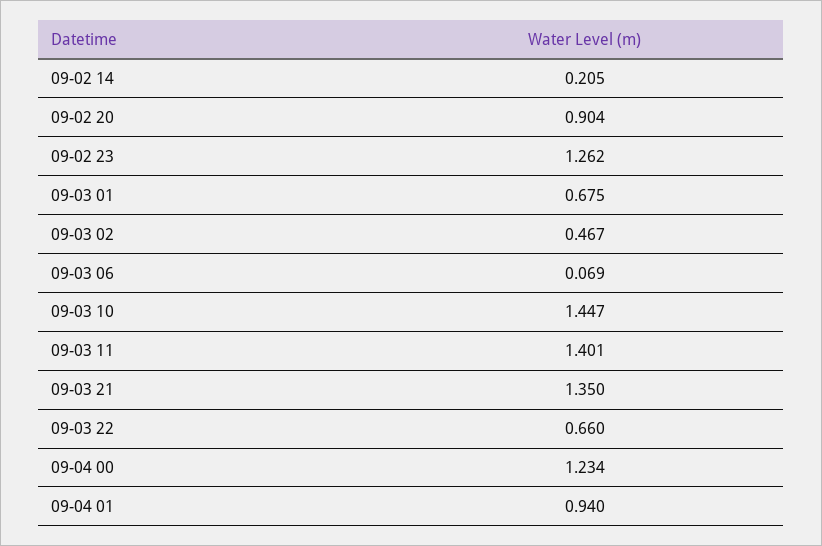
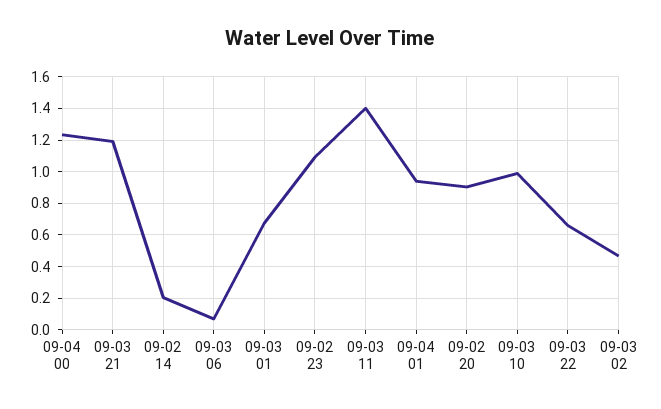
09-02 23: 1.262 -> 1.1
09-03 10: 1.447 -> 1
09-03 21: 1.35 -> 1.2

